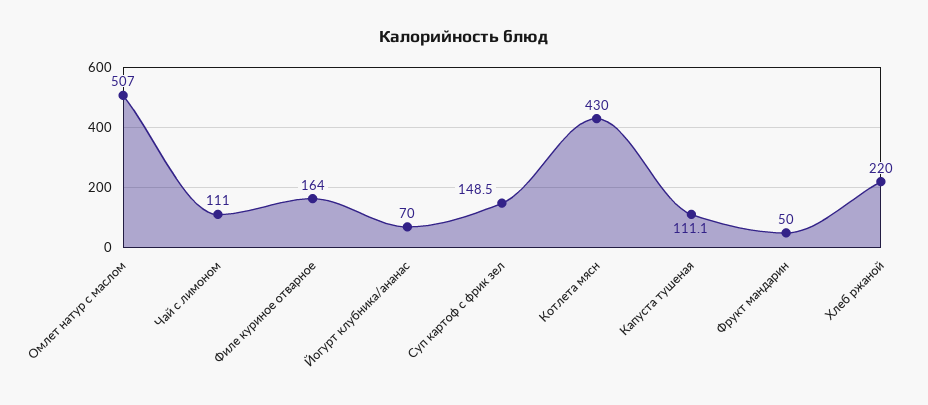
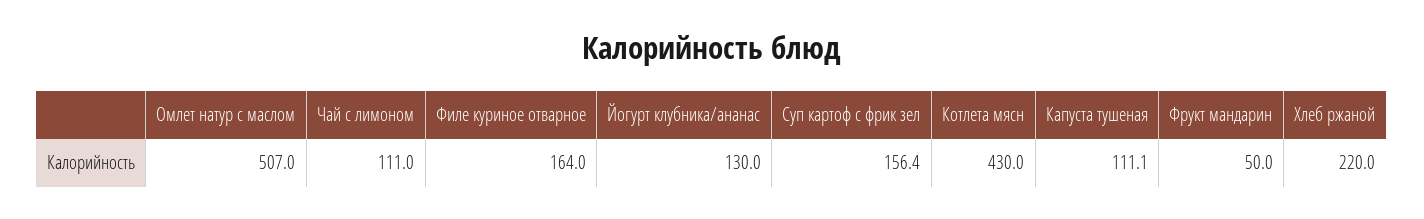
Йогурт клубника/ананас: 70 -> 130
Суп картоф с фрик зел: 148.5 -> 156.4

